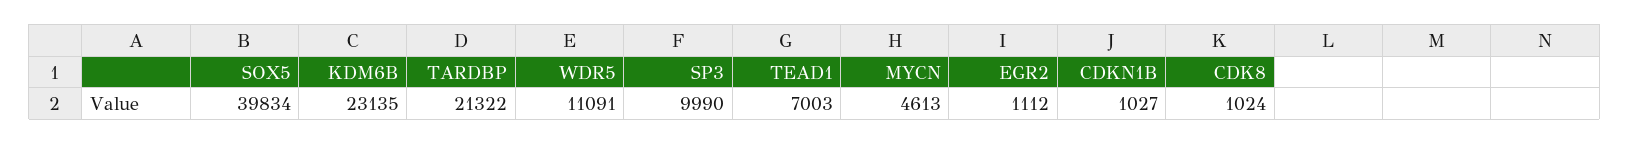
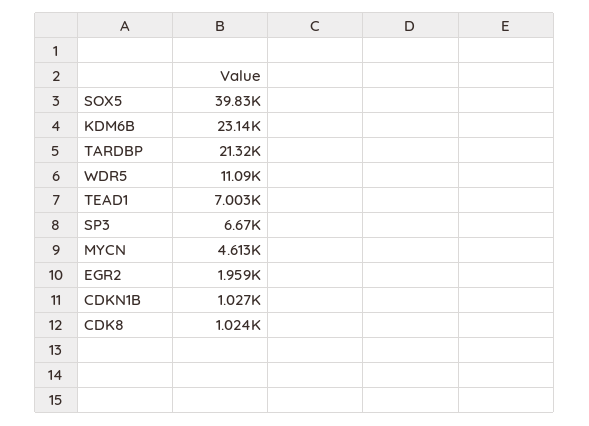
SP3: 9990 -> 6670
EGR2: 1112 -> 1959

